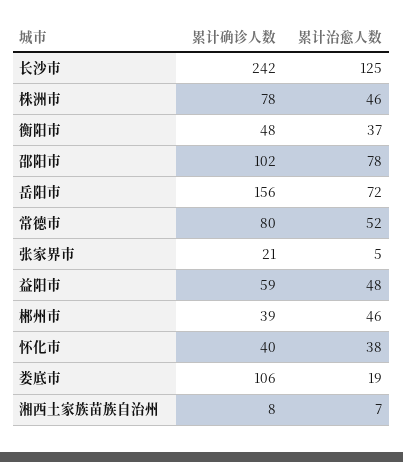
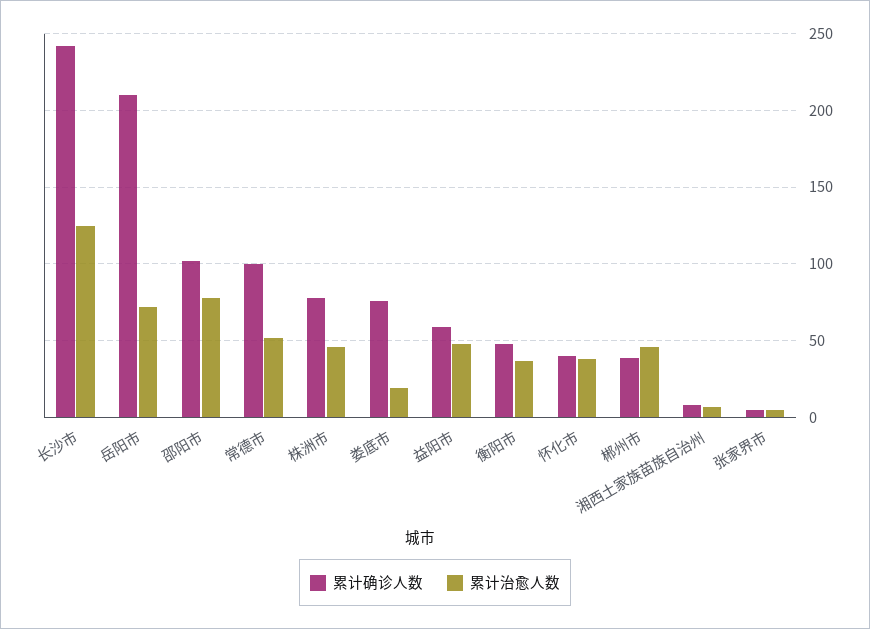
累计确诊人数, 岳阳市: 156 -> 210
累计确诊人数, 常德市: 80 -> 100
累计确诊人数, 张家界市: 21 -> 5
累计确诊人数, 娄底市: 106 -> 75

